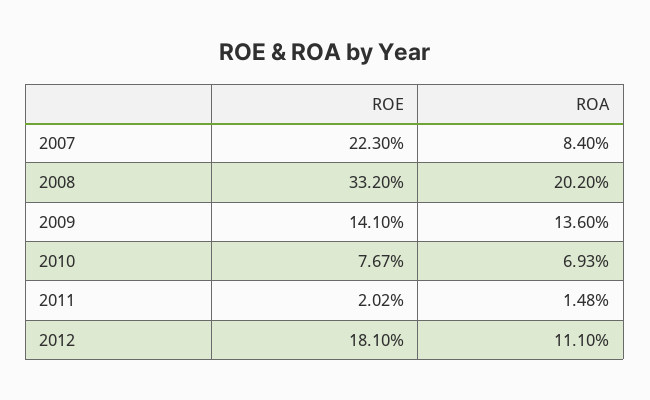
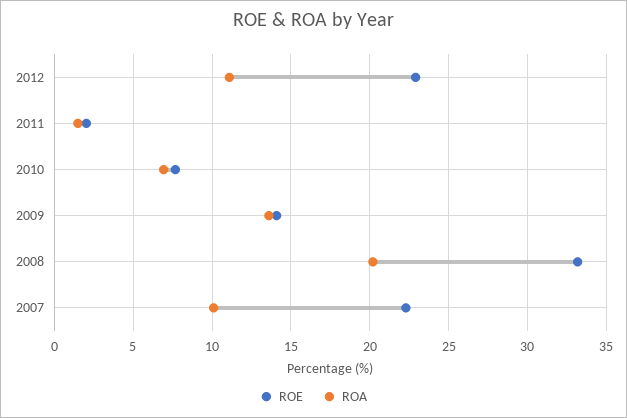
ROA, 2007: 8.4 -> 10
ROE, 2012: 18.1 -> 23

